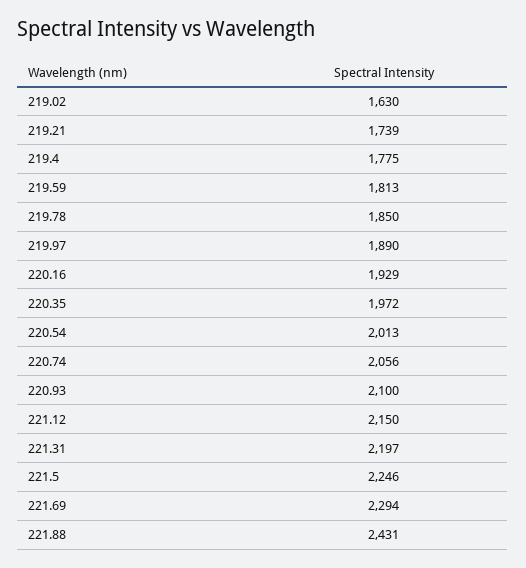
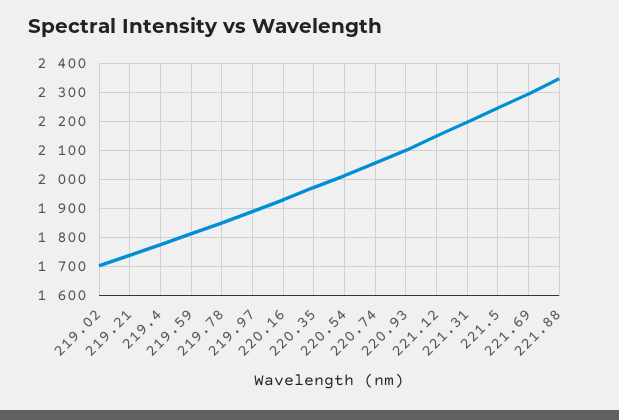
219.02: 1630 -> 1700
221.88: 2431 -> 2350

